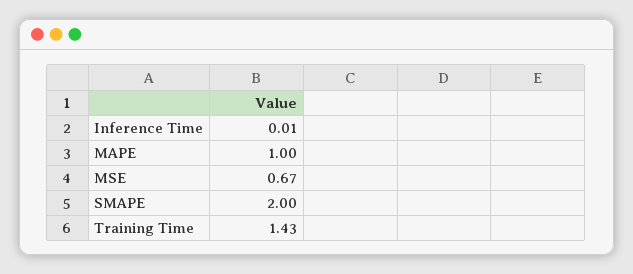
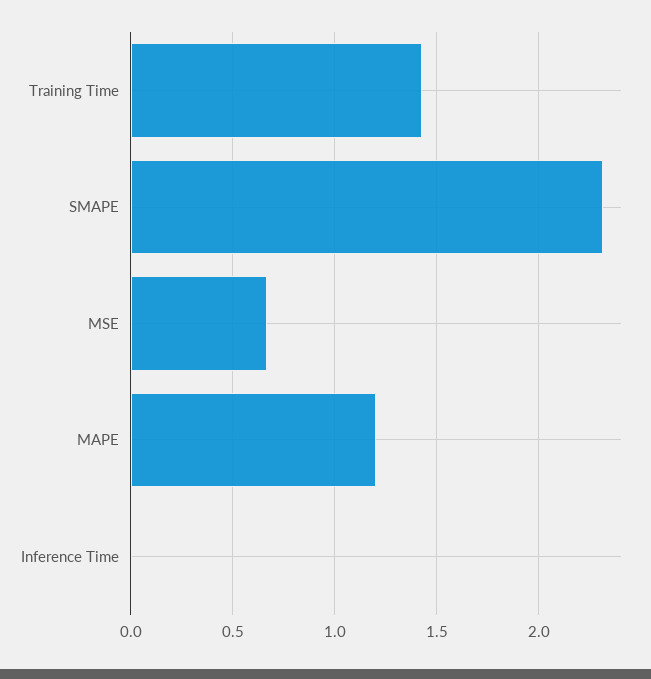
MAPE: 1 -> 1.2
SMAPE: 2 -> 2.3

